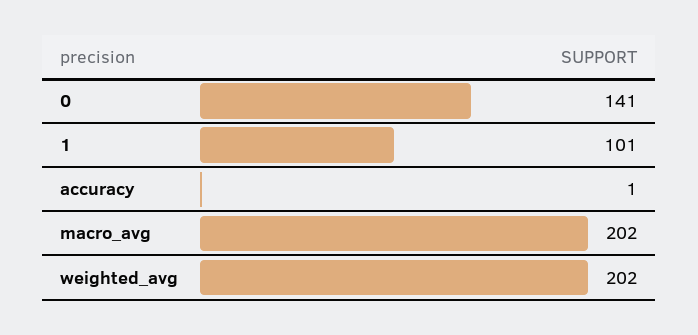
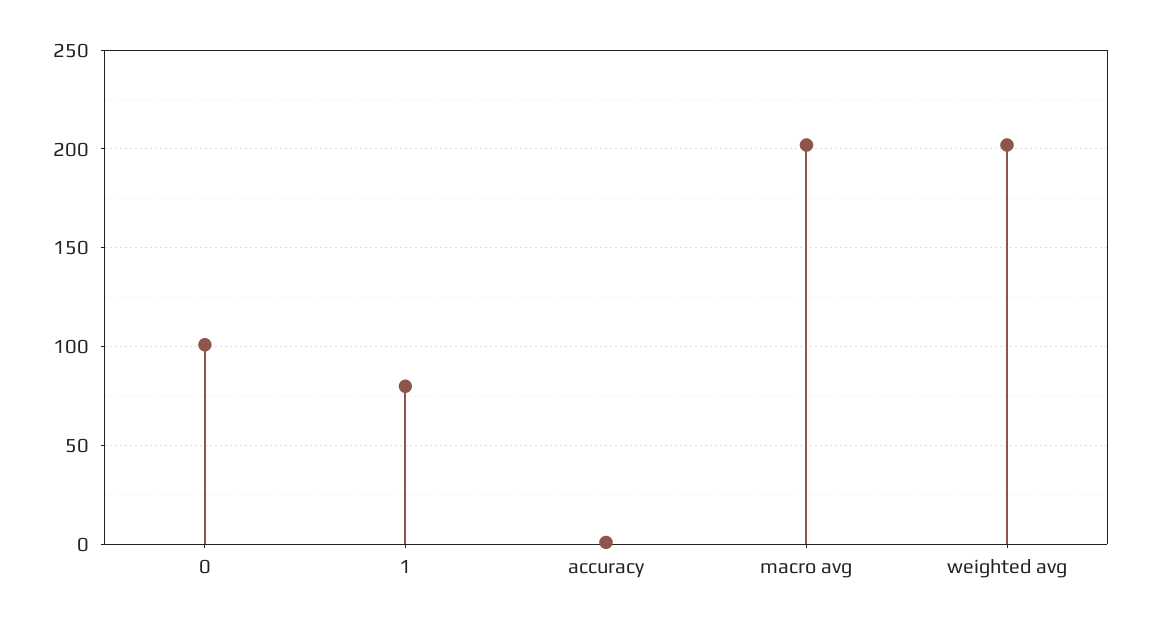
0: 141 -> 100
1: 101 -> 80

